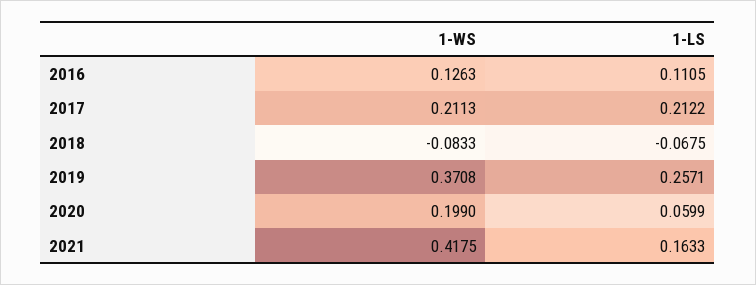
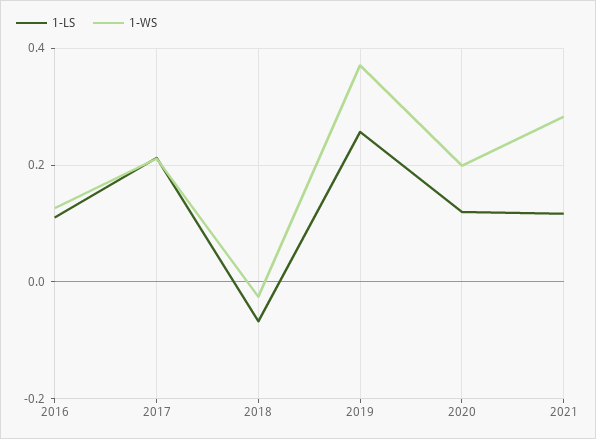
1-WS, 2018: -0.0833 -> -0.02
1-LS, 2020: 0.0599 -> 0.12
1-WS, 2021: 0.4175 -> 0.28
1-LS, 2021: 0.1633 -> 0.12

